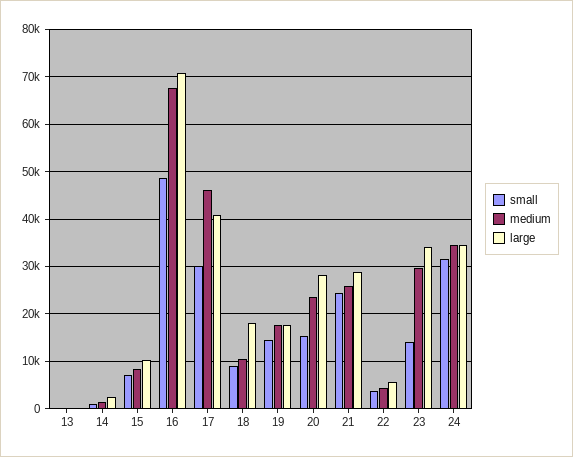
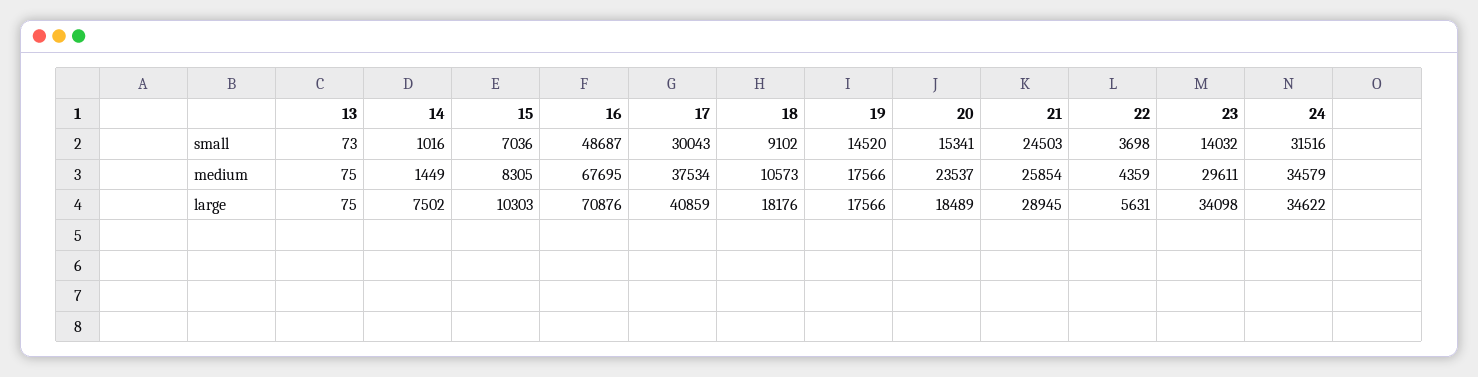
large, 14: 2000 -> 7502
medium, 17: 46000 -> 37534
large, 20: 28000 -> 18489

